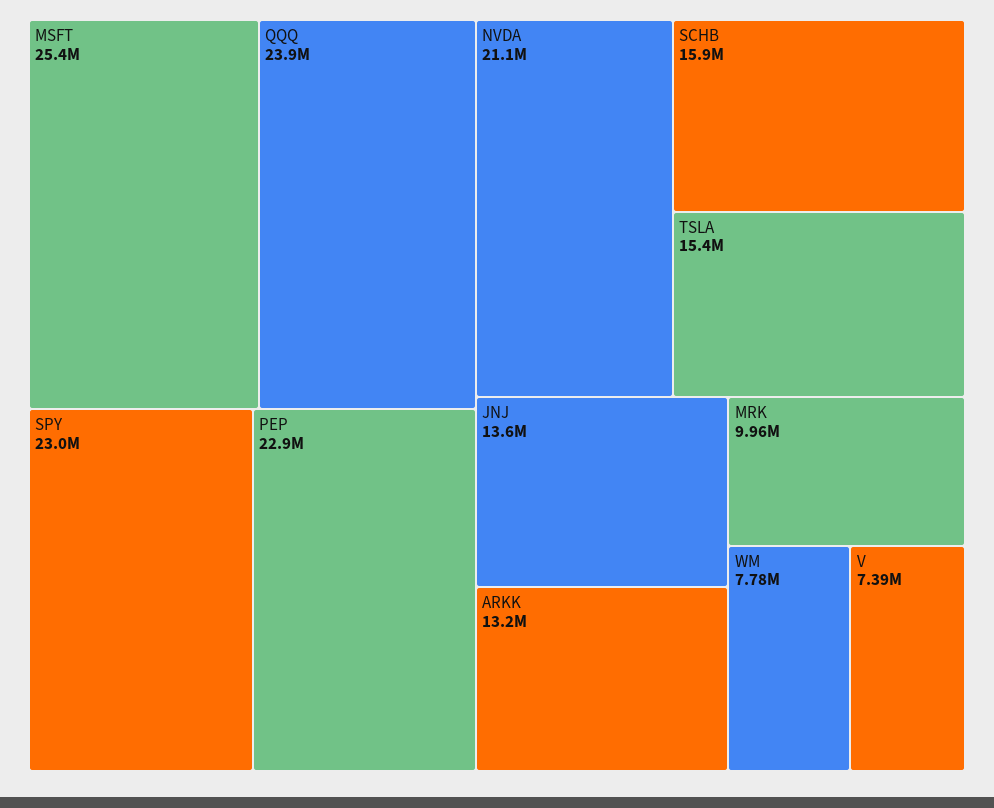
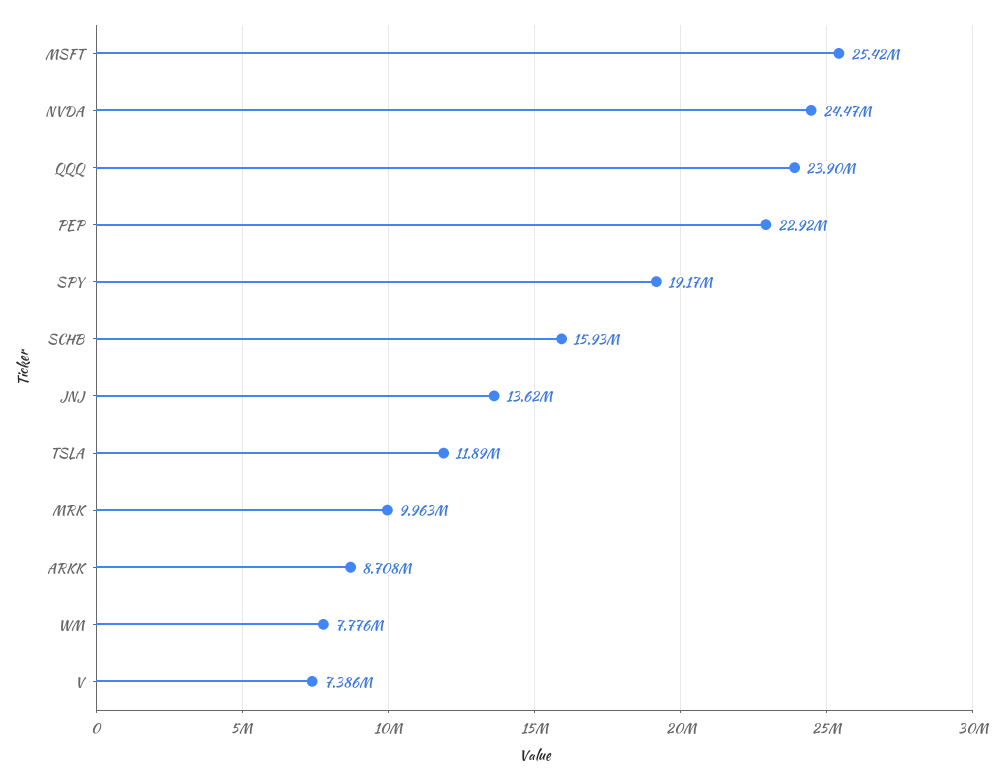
SPY: 23000000 -> 19170000
NVDA: 21100000 -> 24470000
TSLA: 15400000 -> 11890000
ARKK: 13200000 -> 8708000

